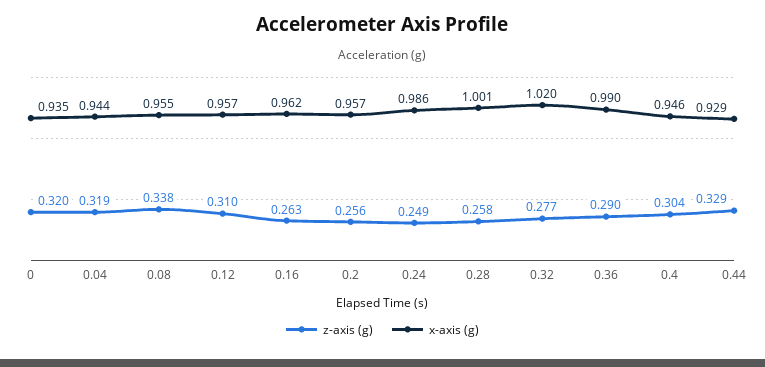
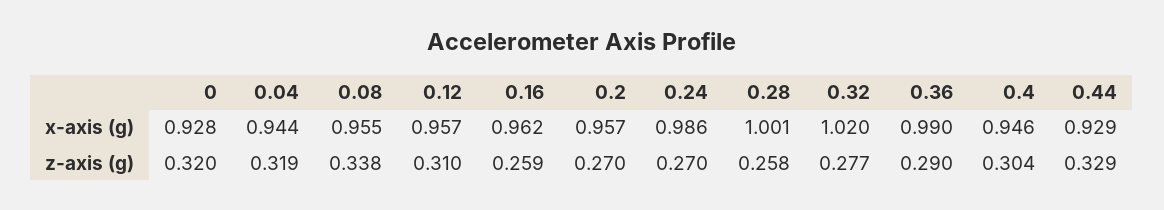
x-axis (g), 0: 0.935 -> 0.928
z-axis (g), 0.16: 0.263 -> 0.259
z-axis (g), 0.2: 0.256 -> 0.27
z-axis (g), 0.24: 0.249 -> 0.27

